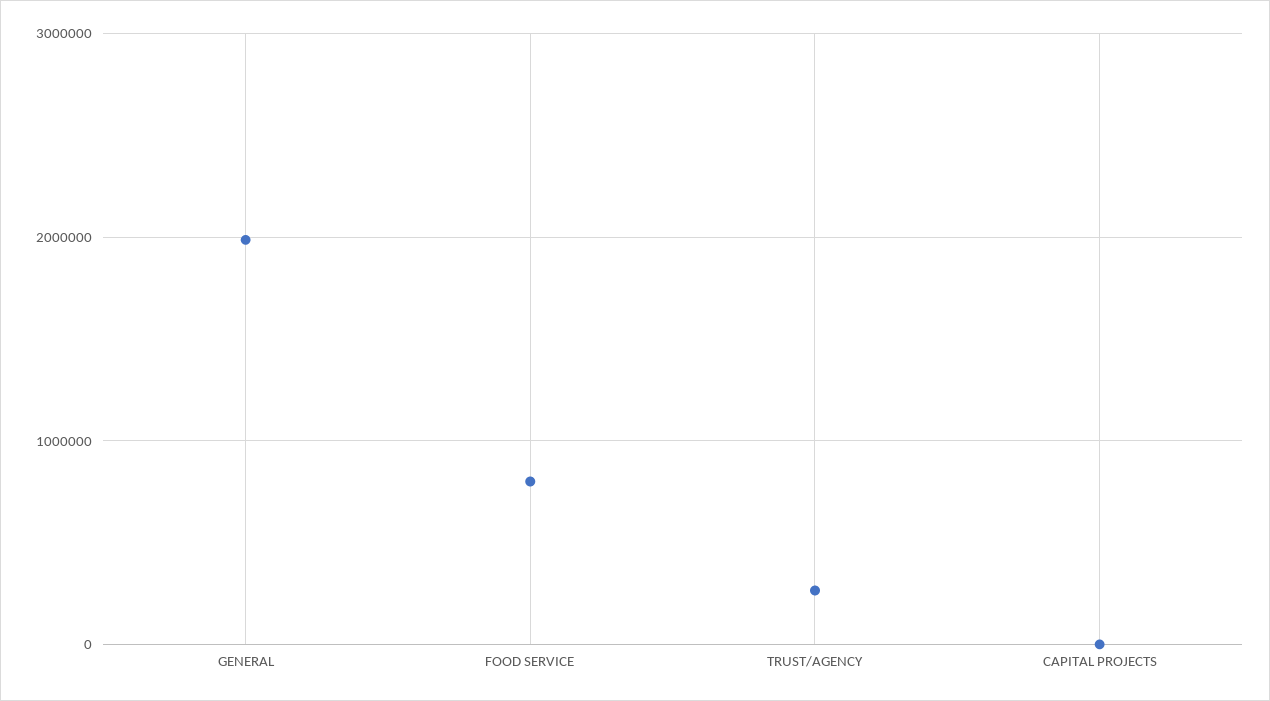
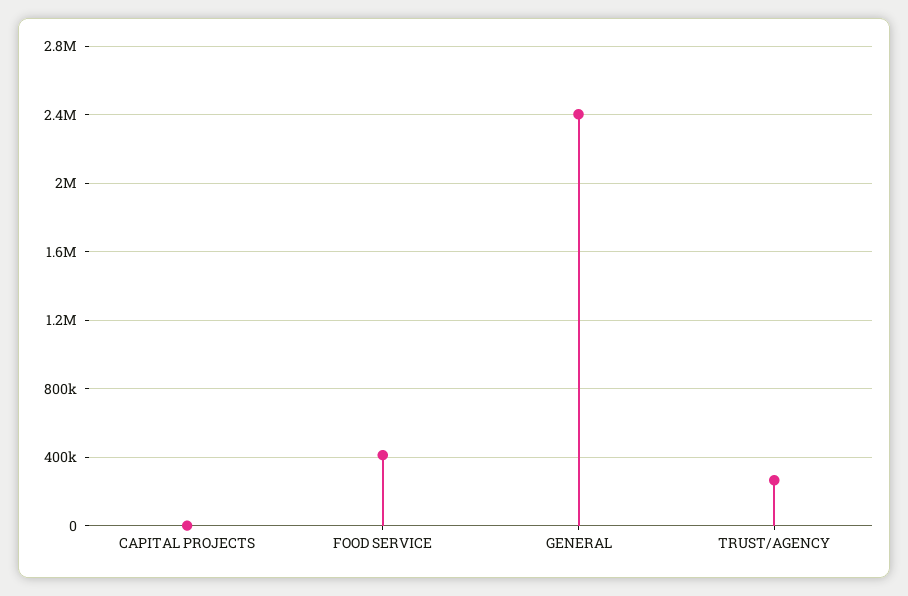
GENERAL: 2000000 -> 2400000
FOOD SERVICE: 800000 -> 400000

